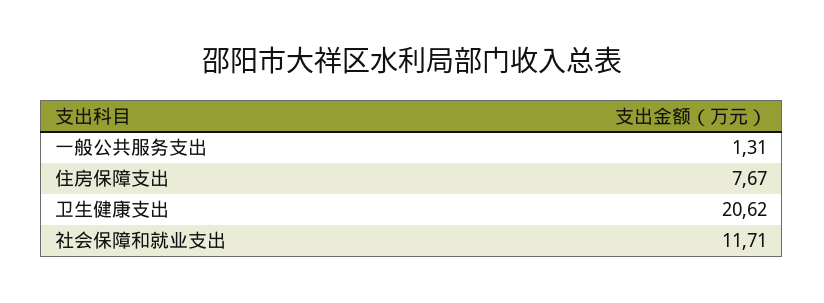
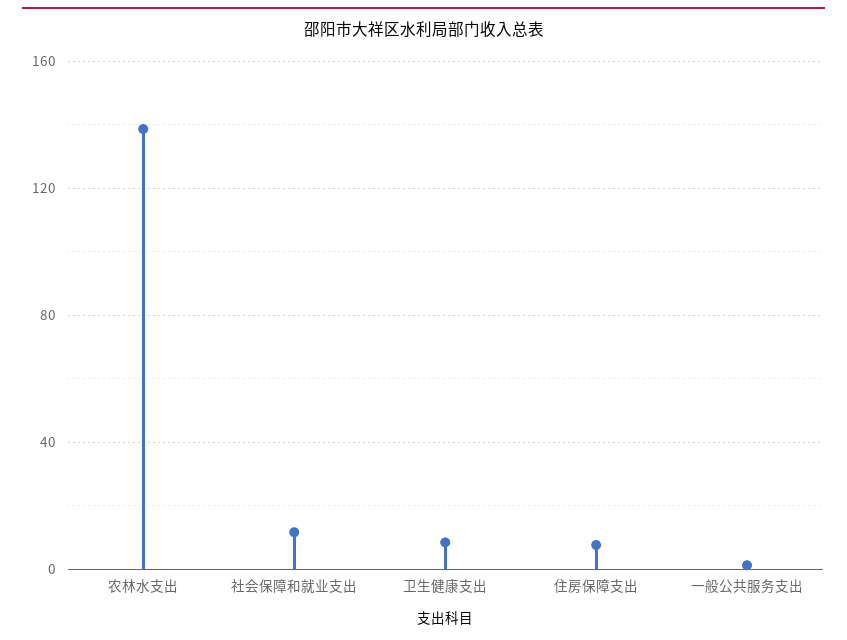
卫生健康支出: 20.62 -> 10
农林水支出: none -> 140

